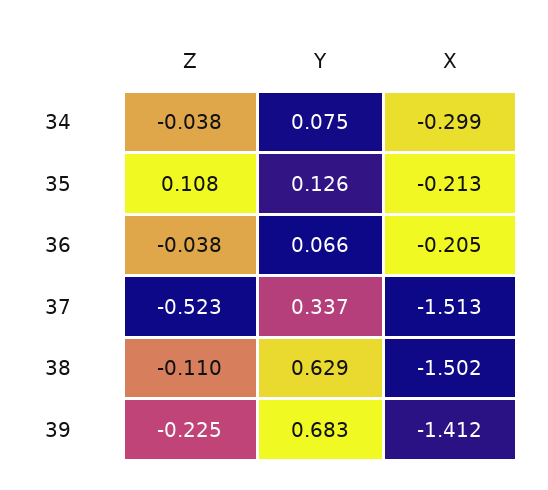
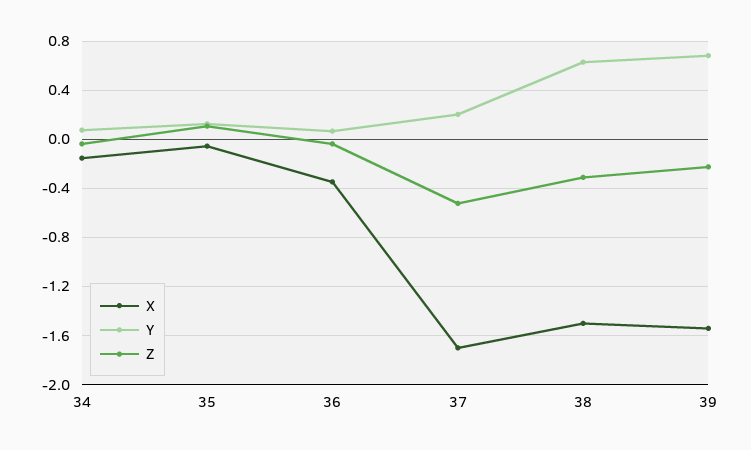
X, 34: -0.299 -> -0.15
X, 35: -0.213 -> -0.05
X, 36: -0.205 -> -0.35
Y, 37: 0.337 -> 0.2
X, 37: -1.513 -> -1.7
Z, 38: -0.11 -> -0.3
X, 39: -1.412 -> -1.55

